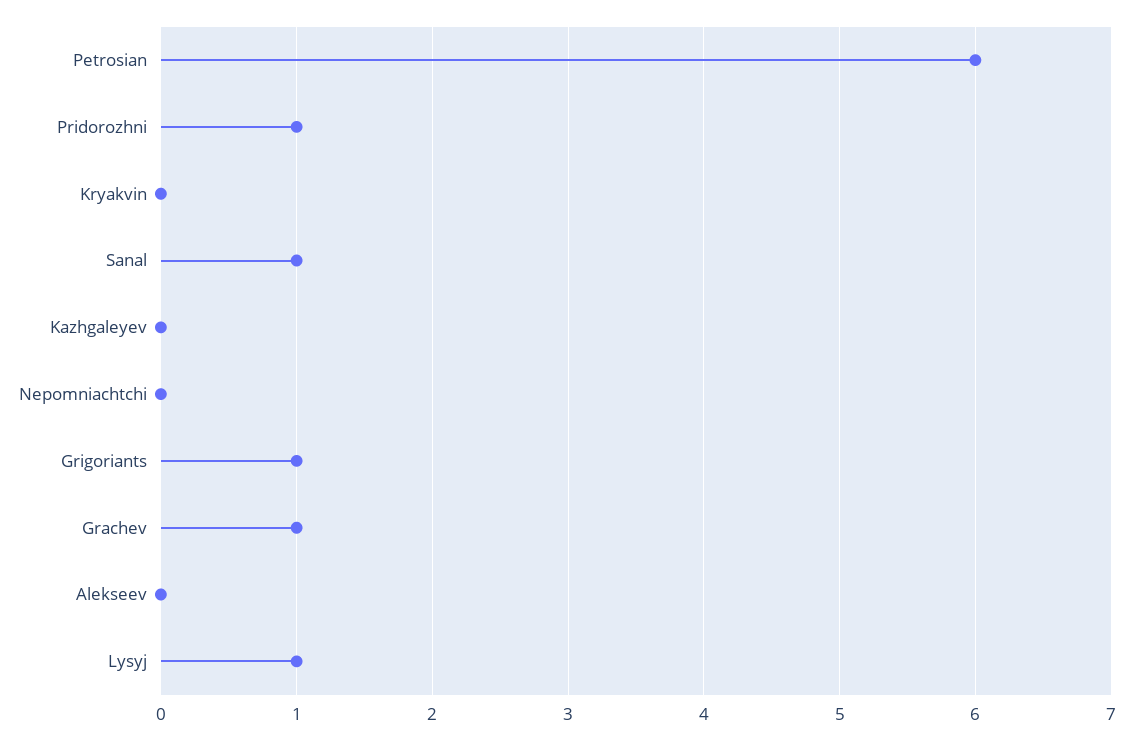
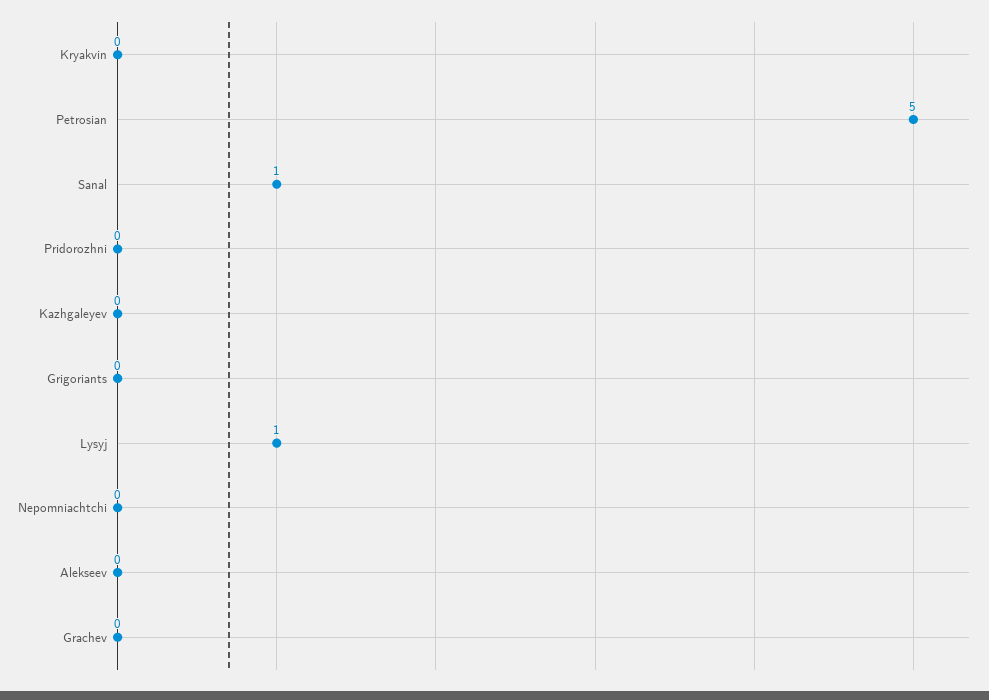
Petrosian: 6 -> 5
Pridorozhni: 1 -> 0
Grigoriants: 1 -> 0
Grachev: 1 -> 0

